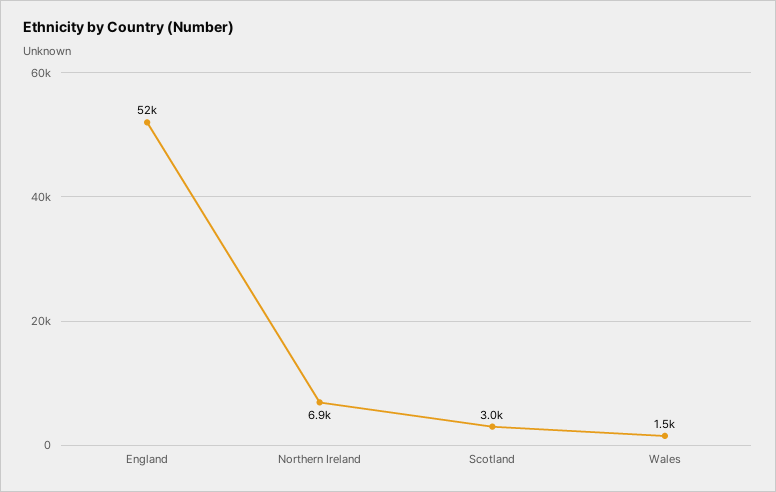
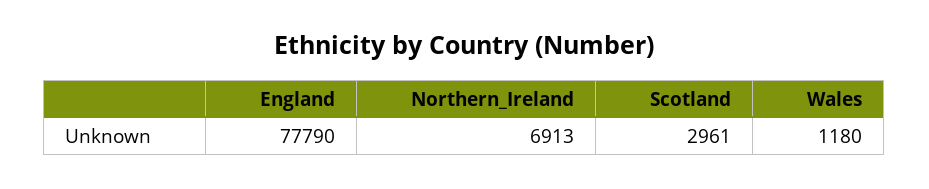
England: 52000 -> 77790
Wales: 1500 -> 1180

